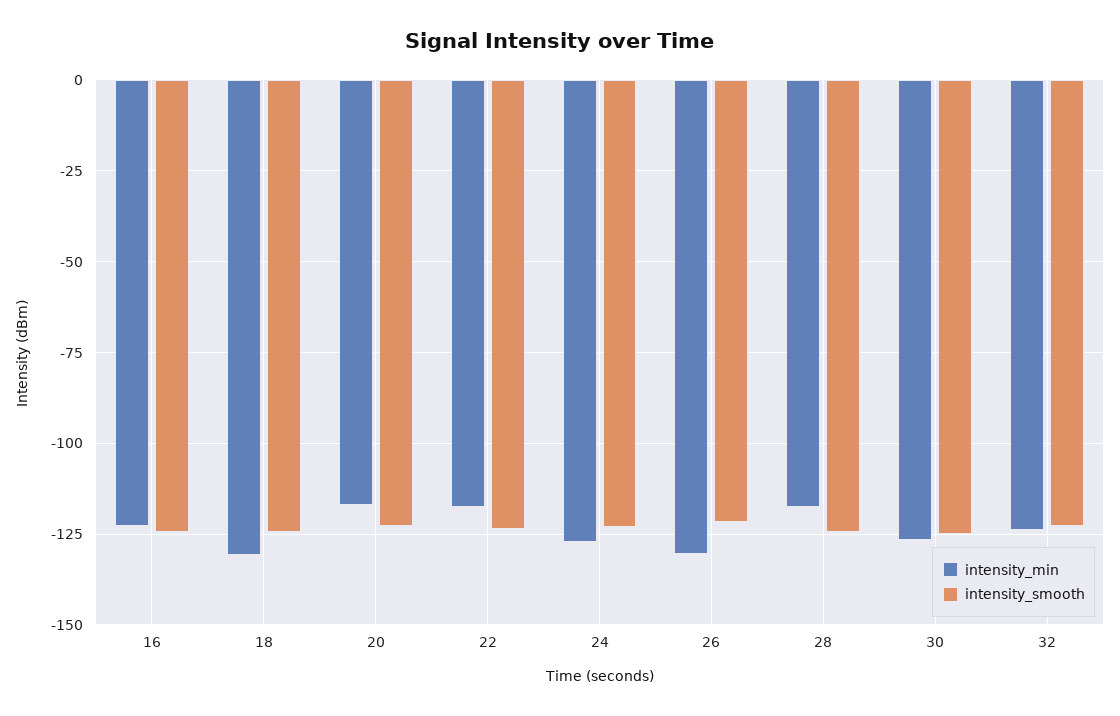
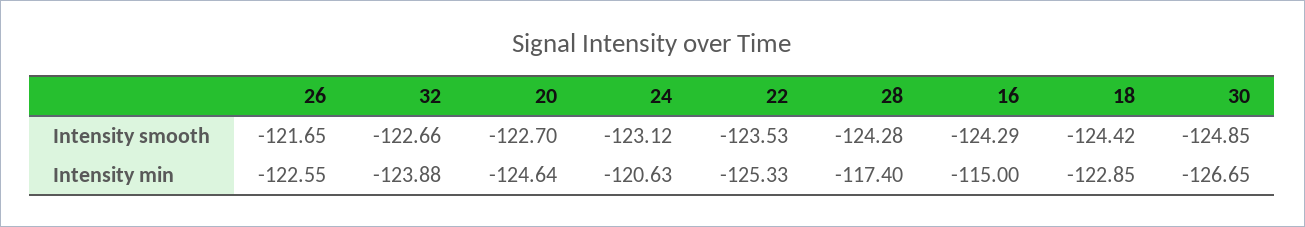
intensity_min, 16: -122.5 -> -115
intensity_min, 18: -130 -> -122.85
intensity_min, 20: -117.5 -> -124.64
intensity_min, 22: -117.5 -> -125.33
intensity_min, 24: -127.5 -> -120.63
intensity_min, 26: -130 -> -122.55

